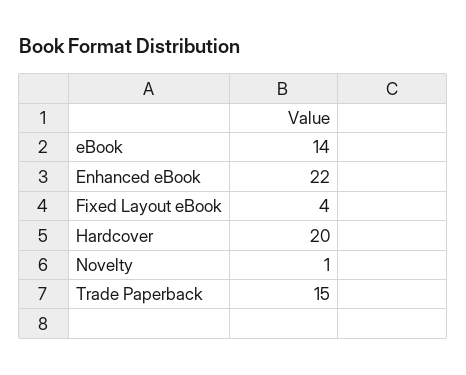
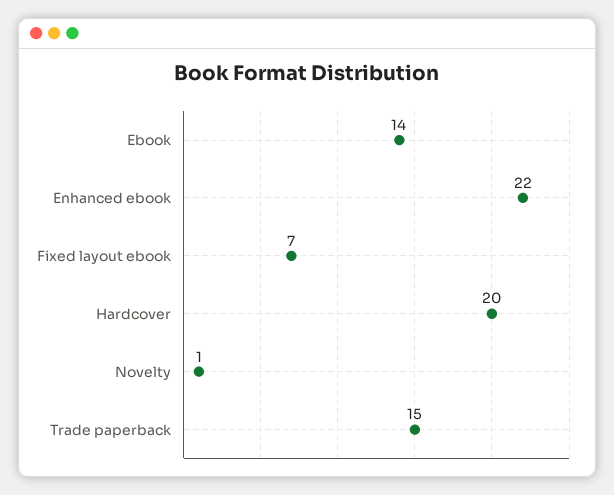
Fixed Layout eBook: 4 -> 7

